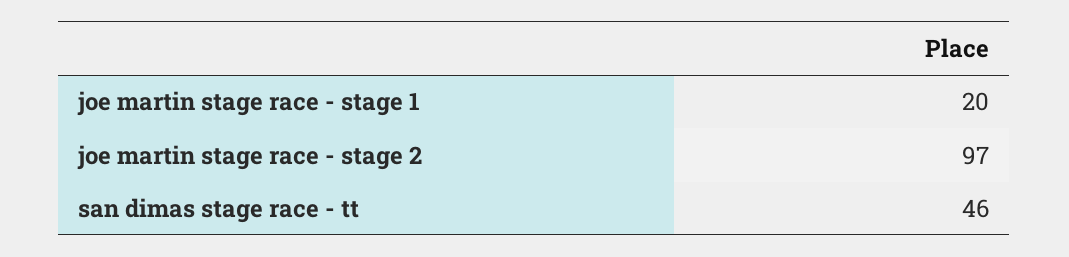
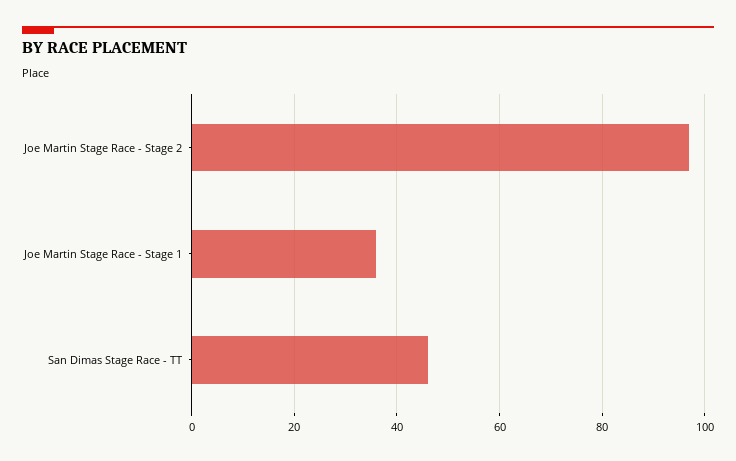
joe martin stage race - stage 1: 20 -> 35

